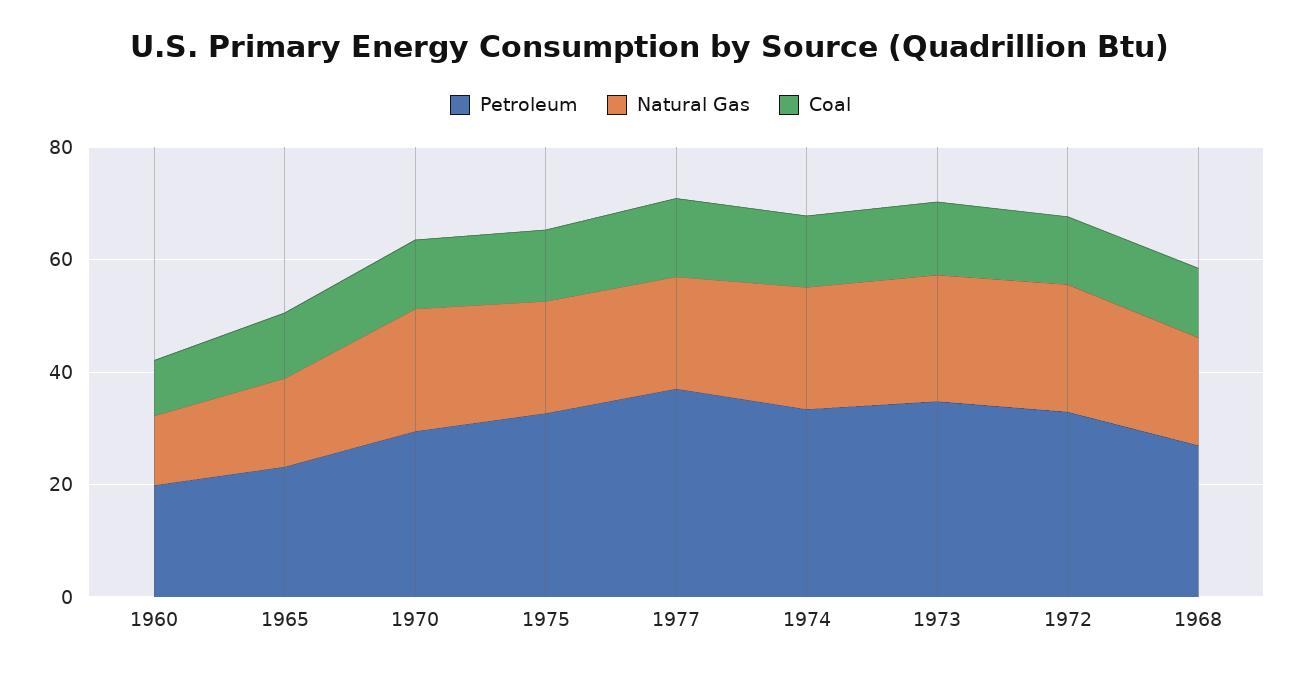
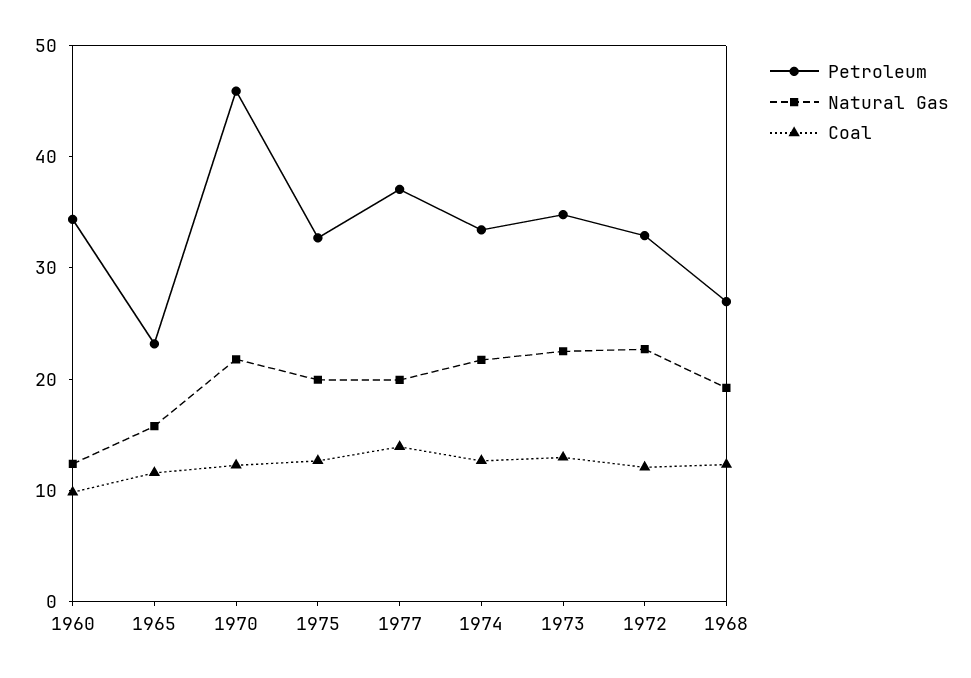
Petroleum, 1960: 20 -> 34
Petroleum, 1970: 30 -> 46

